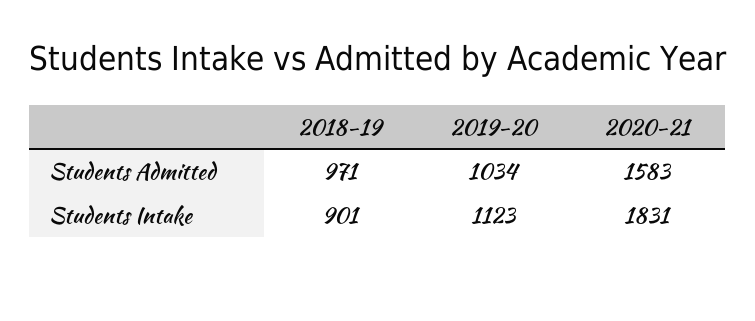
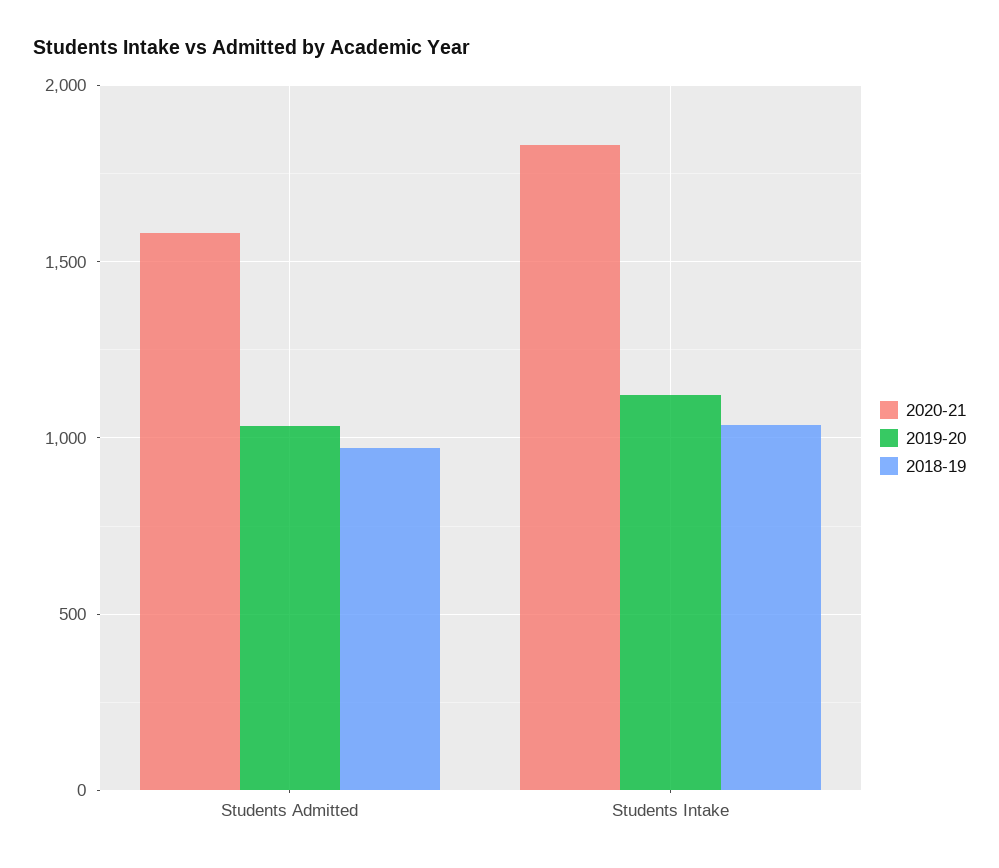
2018-19, Students Intake: 901 -> 1050

